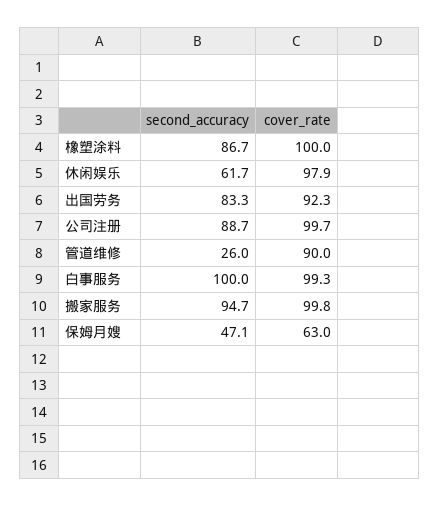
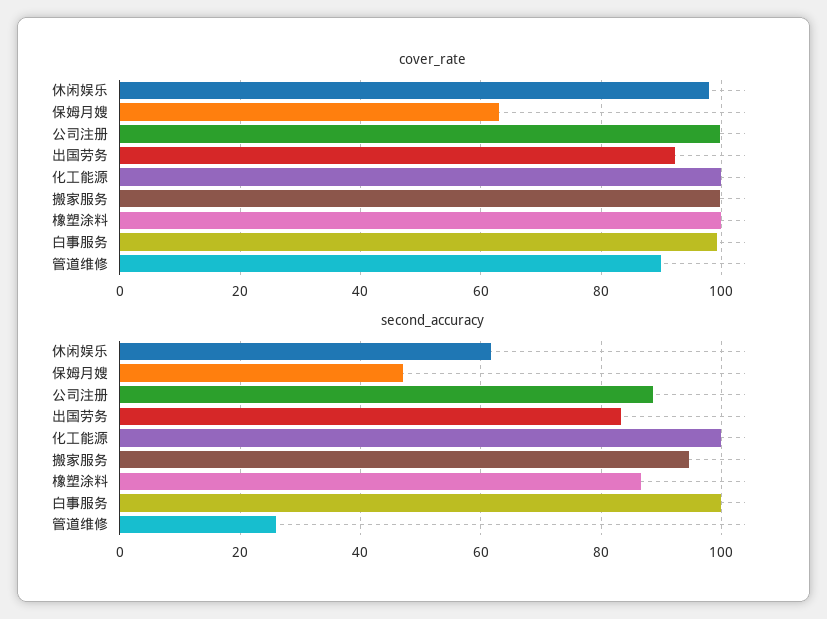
cover_rate, 化工能源: none -> 100
second_accuracy, 化工能源: none -> 100

